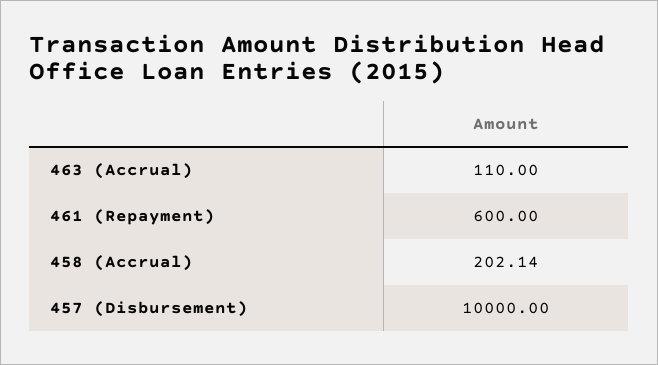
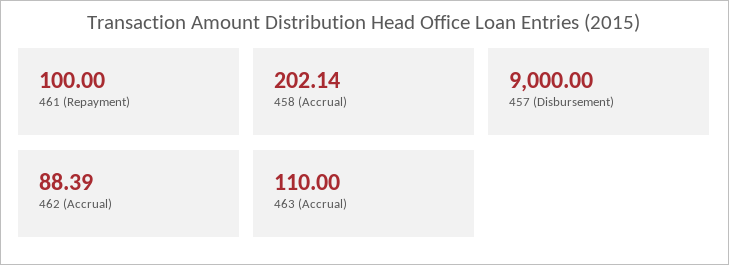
461 (Repayment): 600 -> 100
457 (Disbursement): 10000 -> 9000
462 (Accrual): none -> 88.39

